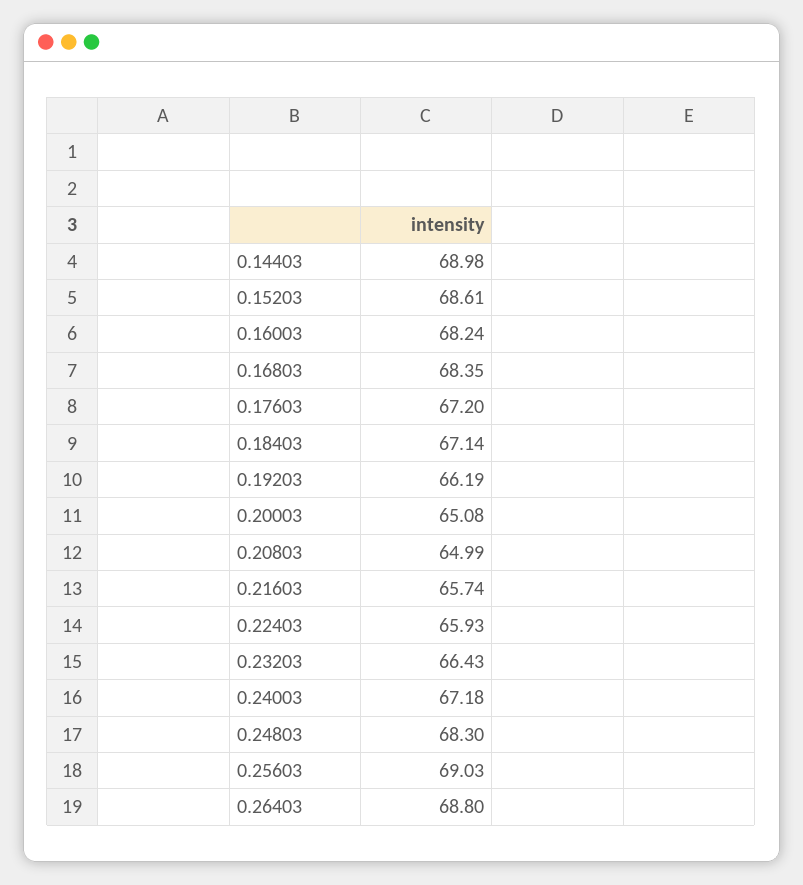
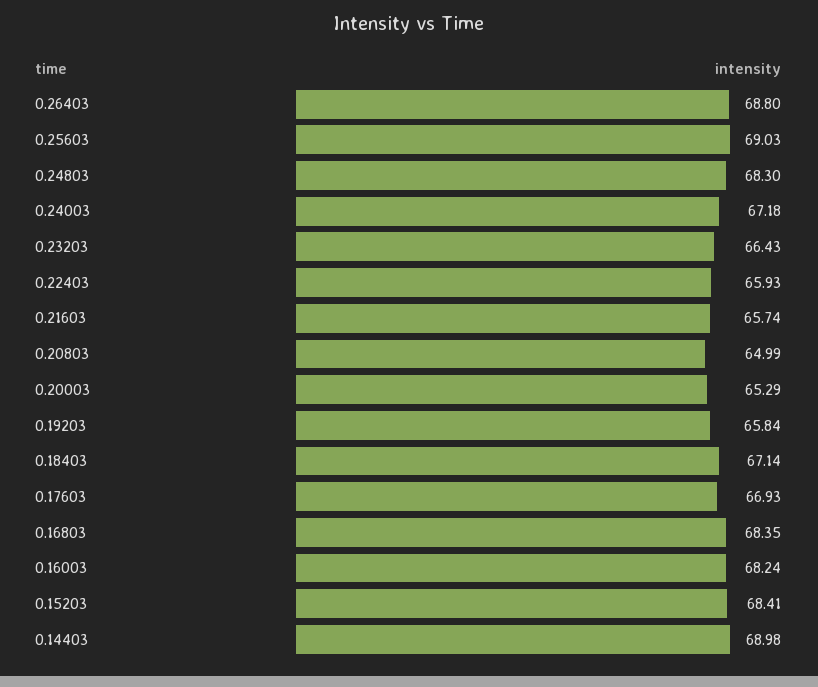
0.15203: 68.61 -> 68.41
0.17603: 67.2 -> 66.93
0.19203: 66.19 -> 65.84
0.20003: 65.08 -> 65.29

